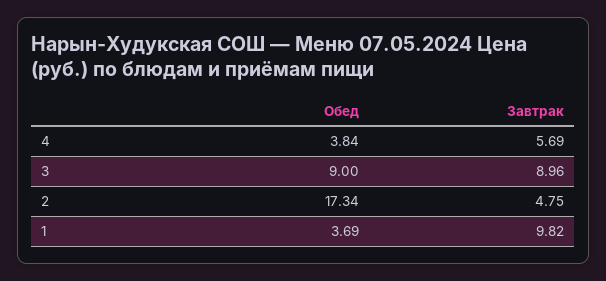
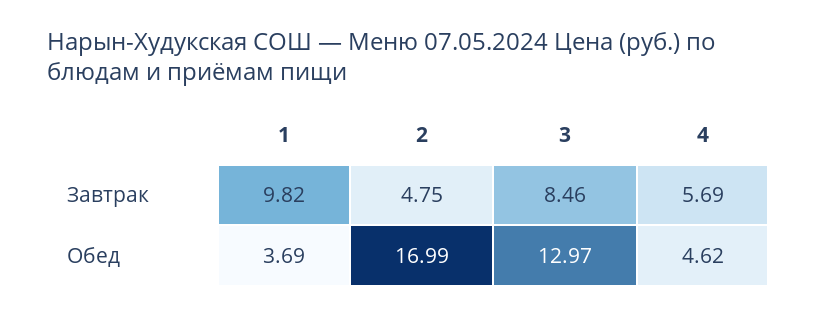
Обед, 4: 3.84 -> 4.62
Обед, 3: 9 -> 12.97
Завтрак, 3: 8.96 -> 8.46
Обед, 2: 17.34 -> 16.99

